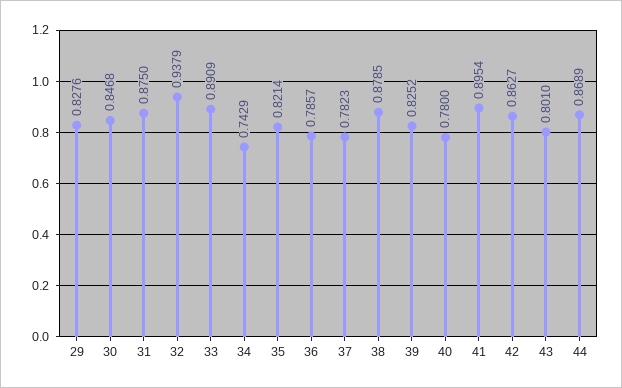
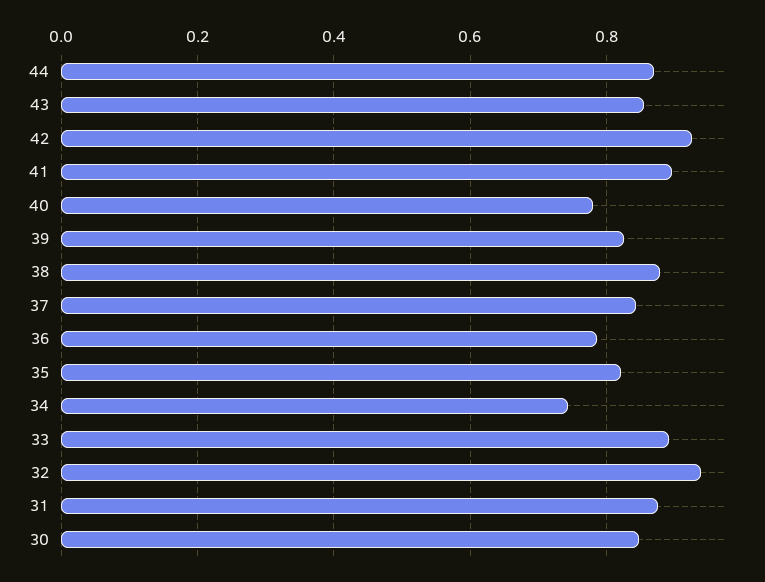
29: 0.8276 -> none
37: 0.7823 -> 0.84
42: 0.8627 -> 0.92
43: 0.801 -> 0.86

